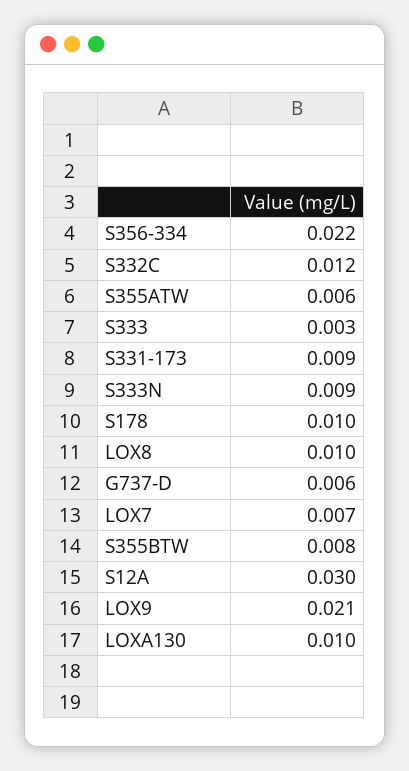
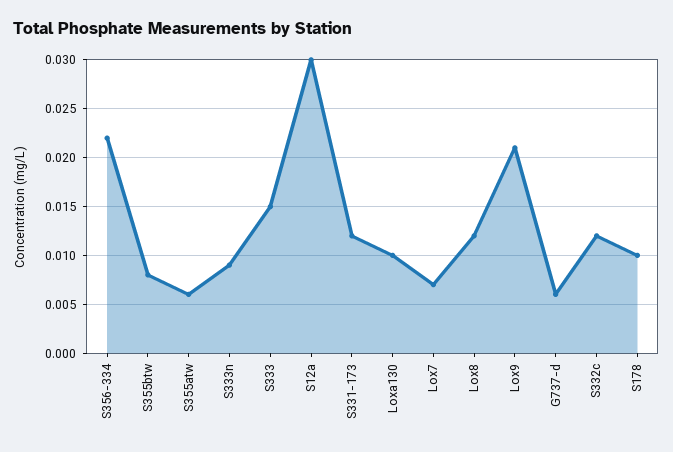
S333: 0.003 -> 0.015
S331-173: 0.009 -> 0.012
LOX8: 0.01 -> 0.012

